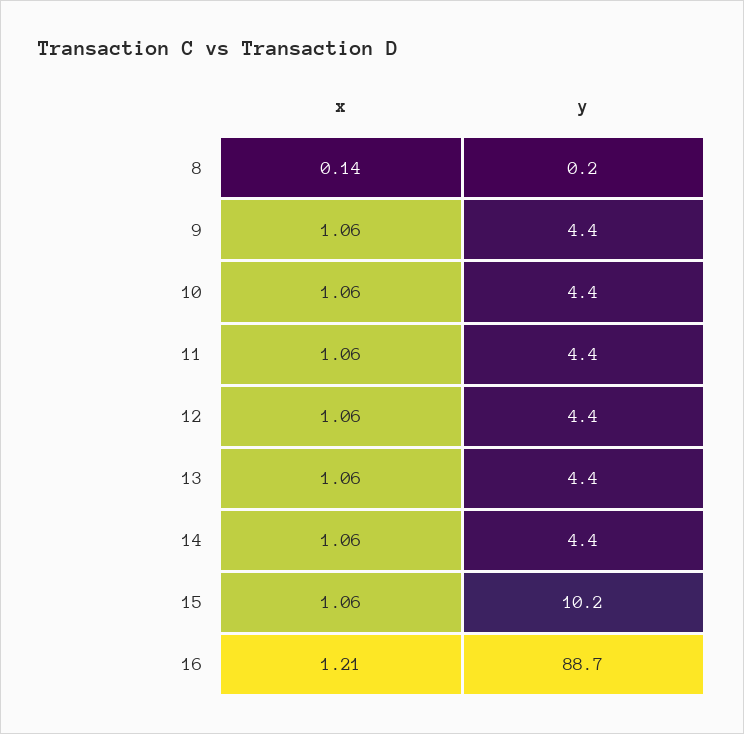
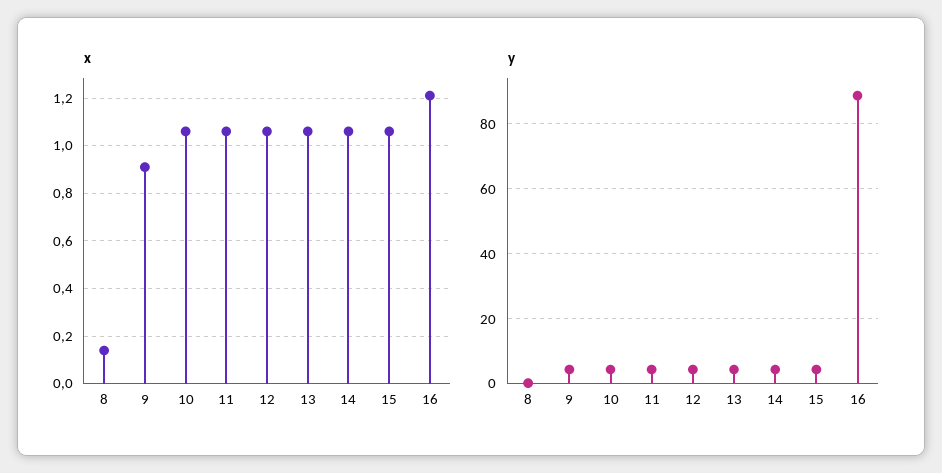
x, 9: 1.06 -> 0.9
y, 15: 10.2 -> 4

